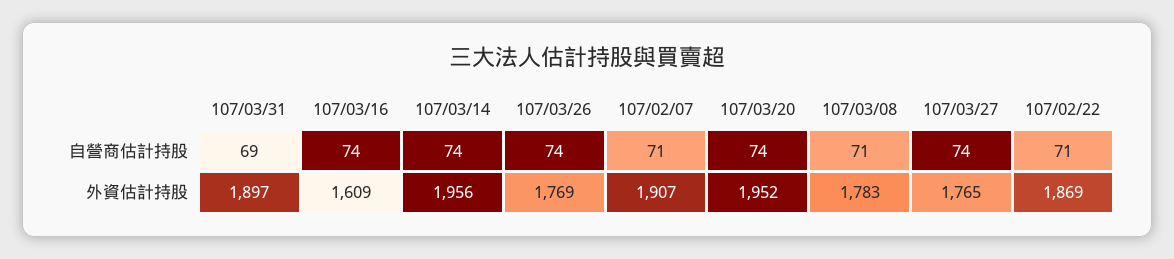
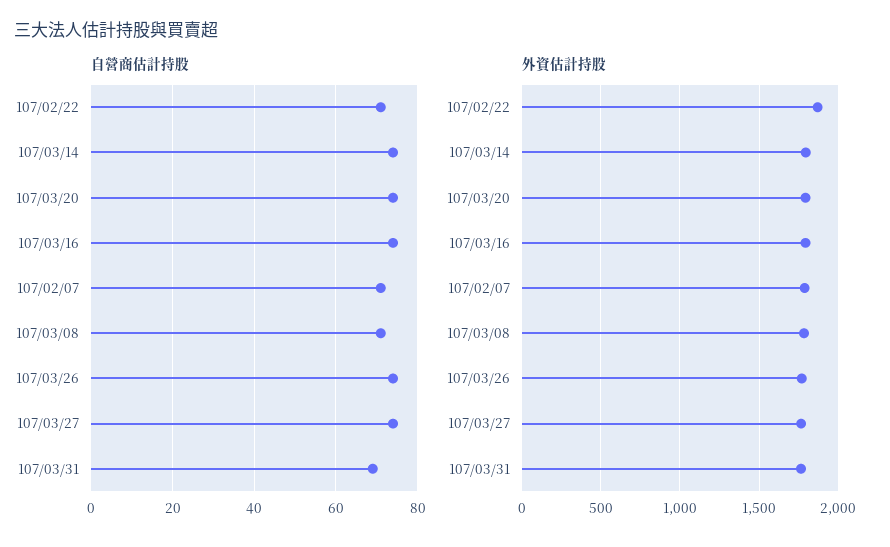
外資估計持股, 107/03/31: 1897 -> 1750
外資估計持股, 107/03/16: 1609 -> 1800
外資估計持股, 107/03/14: 1956 -> 1800
外資估計持股, 107/02/07: 1907 -> 1800
外資估計持股, 107/03/20: 1952 -> 1800

